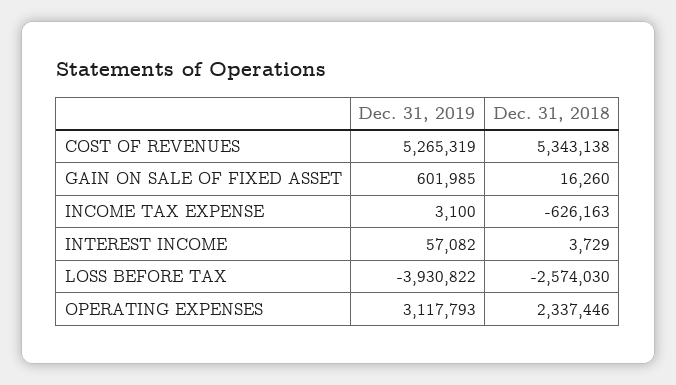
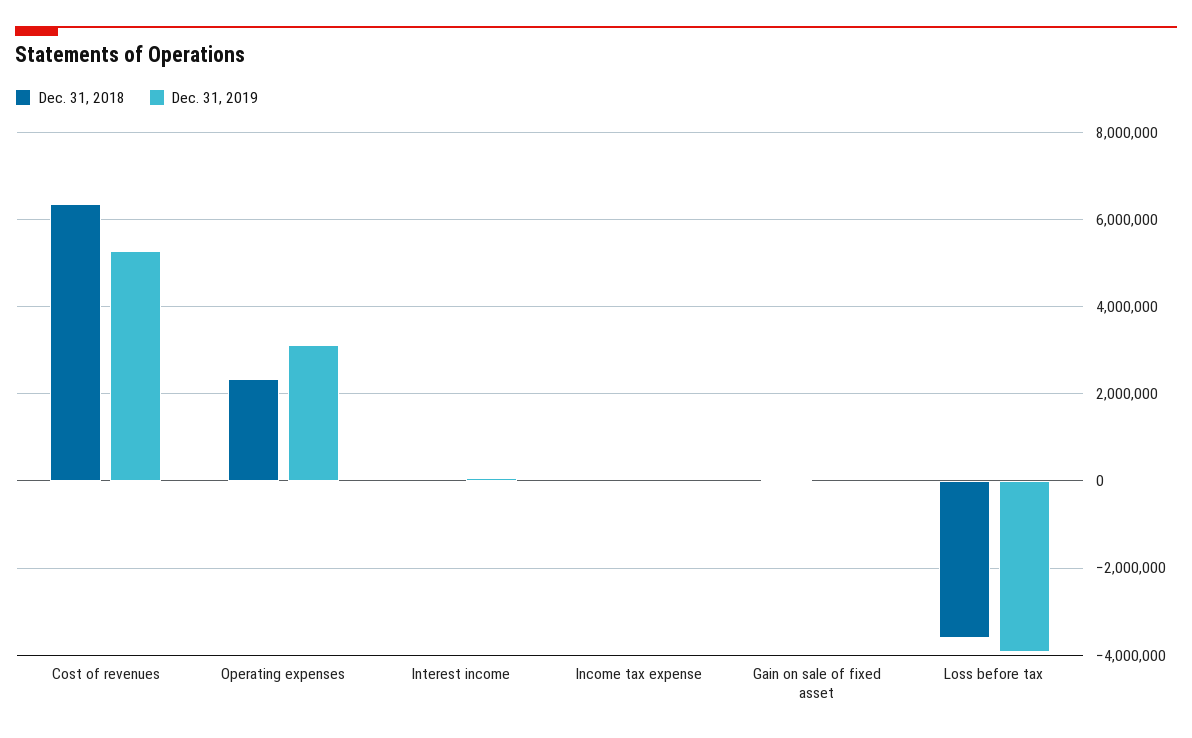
Dec. 31, 2018, COST OF REVENUES: 5343138 -> 6400000
Dec. 31, 2019, GAIN ON SALE OF FIXED ASSET: 601985 -> 0
Dec. 31, 2018, INCOME TAX EXPENSE: -626163 -> 0
Dec. 31, 2018, LOSS BEFORE TAX: -2574030 -> -3600000

